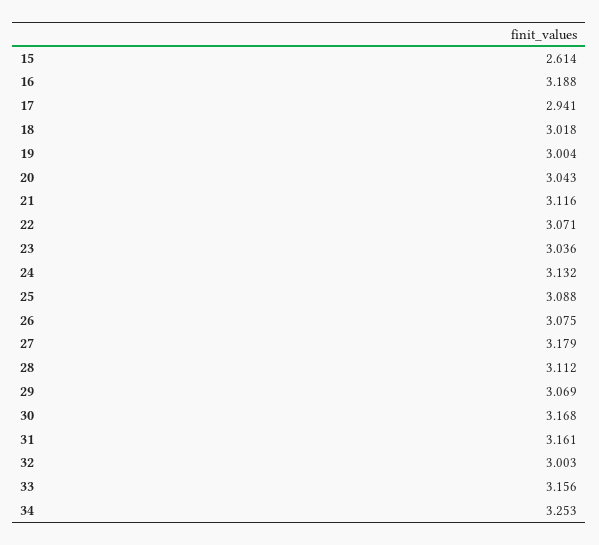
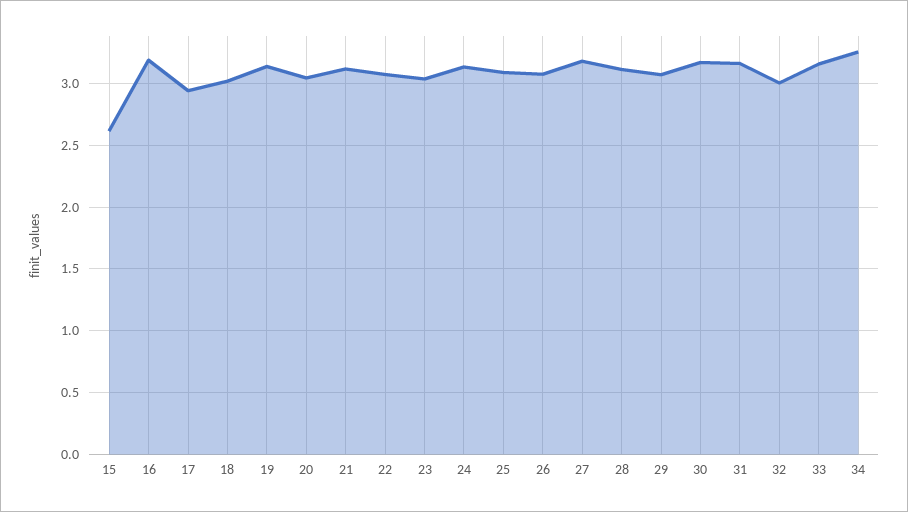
19: 3.004 -> 3.15

